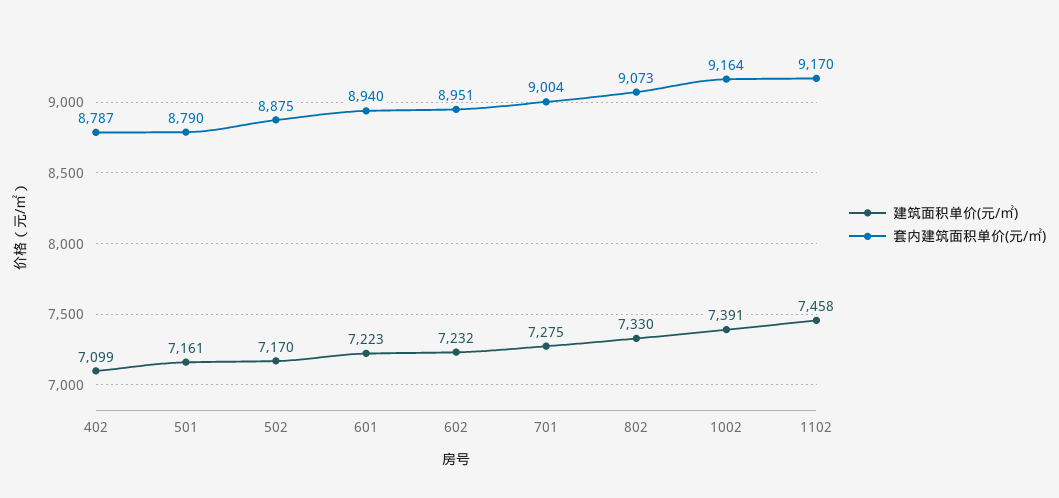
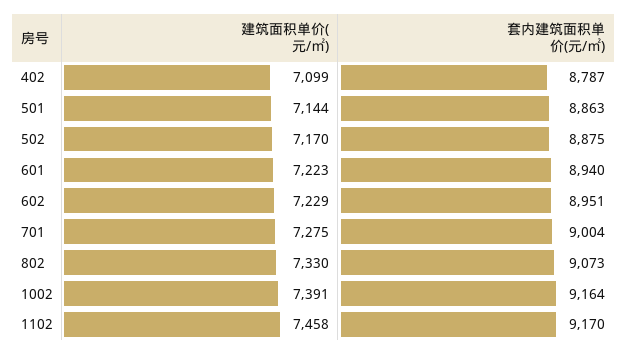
建筑面积单价(元/㎡), 501: 7161 -> 7144
套内建筑面积单价(元/㎡), 501: 8790 -> 8863
建筑面积单价(元/㎡), 602: 7232 -> 7229

